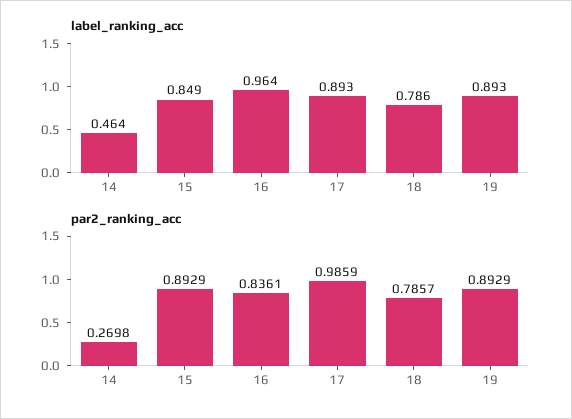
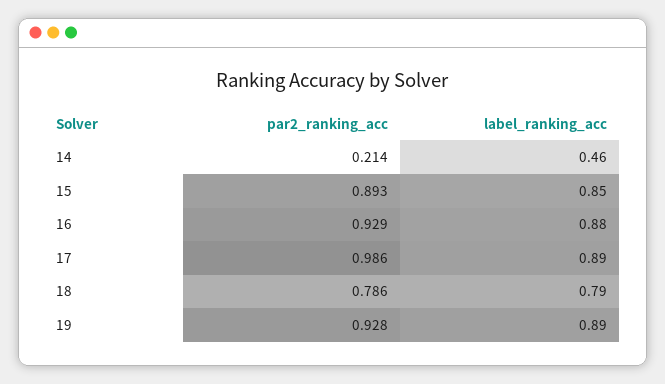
label_ranking_acc, 16: 0.964 -> 0.88
par2_ranking_acc, 14: 0.2698 -> 0.214
par2_ranking_acc, 16: 0.8361 -> 0.929
par2_ranking_acc, 19: 0.8929 -> 0.928

